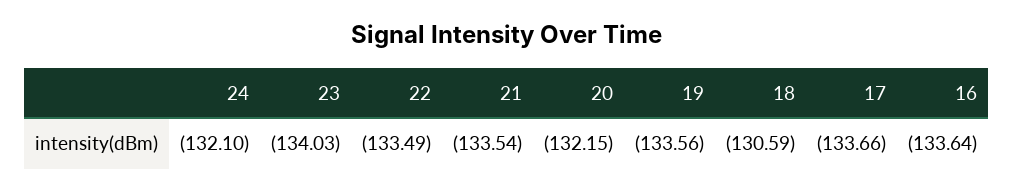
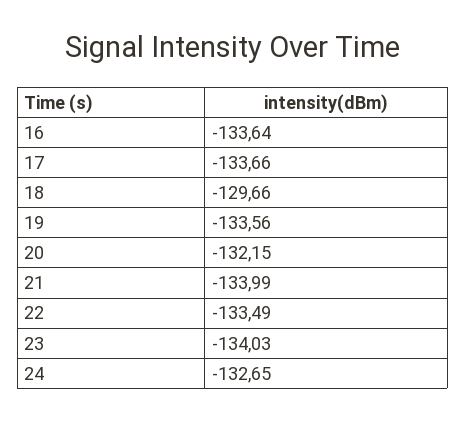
24: -132.1 -> -132.65
21: -133.54 -> -133.99
18: -130.59 -> -129.66

